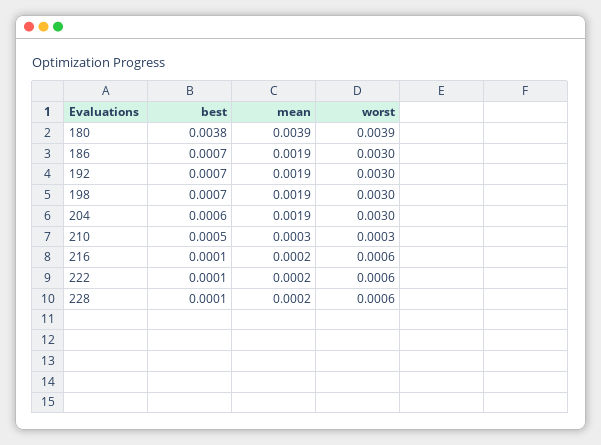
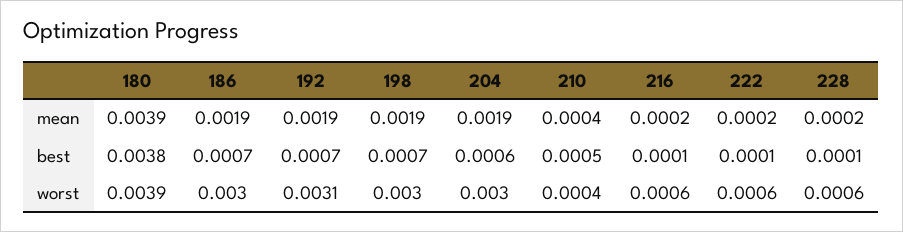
worst, 192: 0.003 -> 0.0031
mean, 210: 0.0003 -> 0.0004
worst, 210: 0.0003 -> 0.0004

